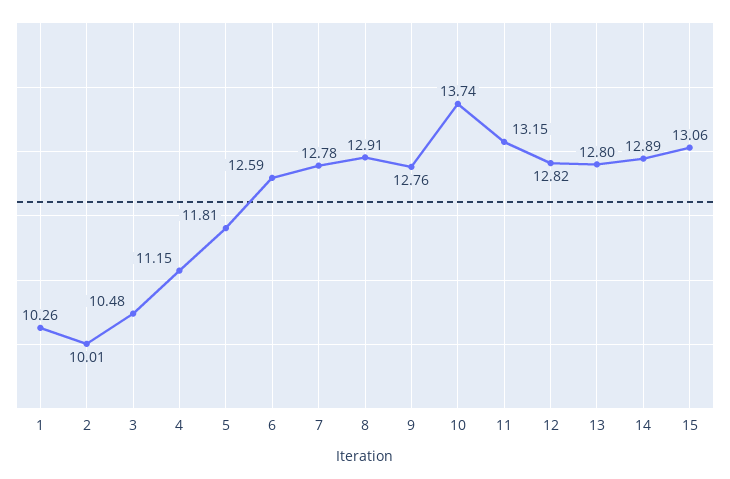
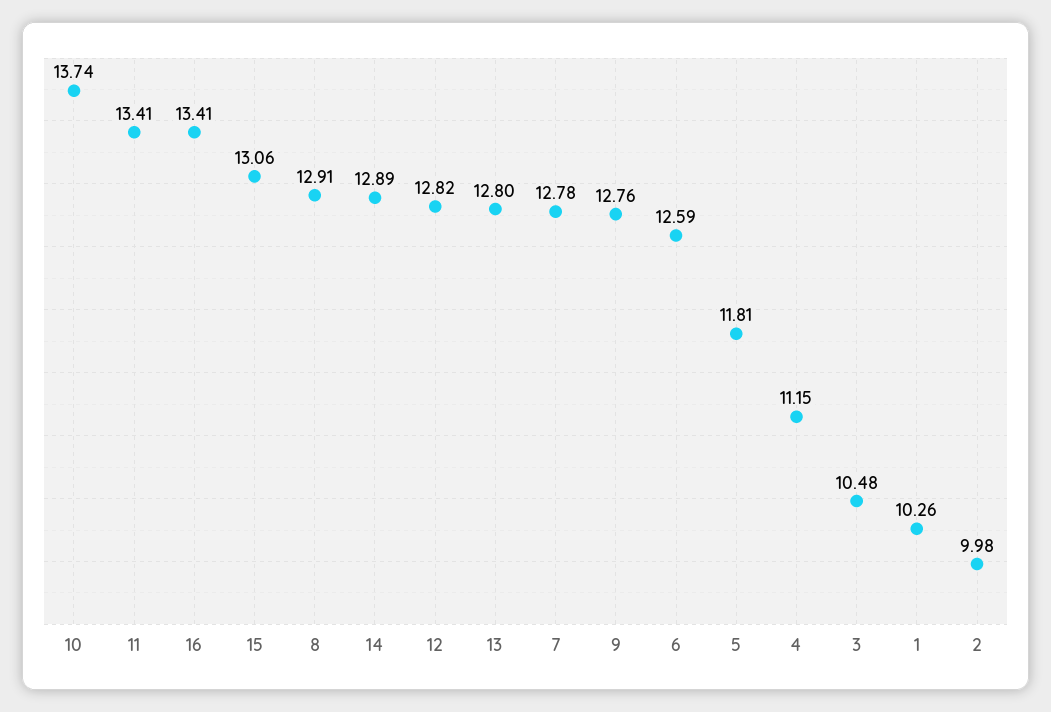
2: 10.01 -> 9.98
11: 13.15 -> 13.41
16: none -> 13.41

